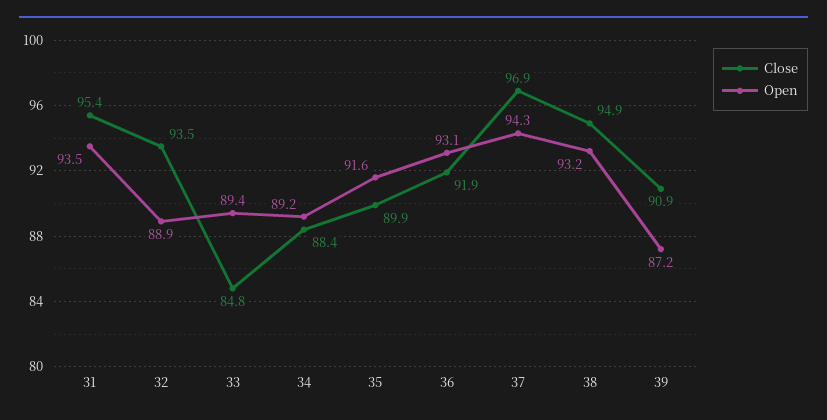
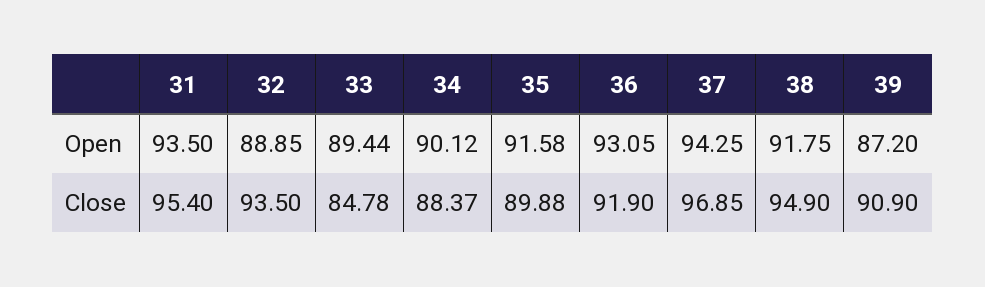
Open, 34: 89.2 -> 90.12
Open, 38: 93.2 -> 91.75

